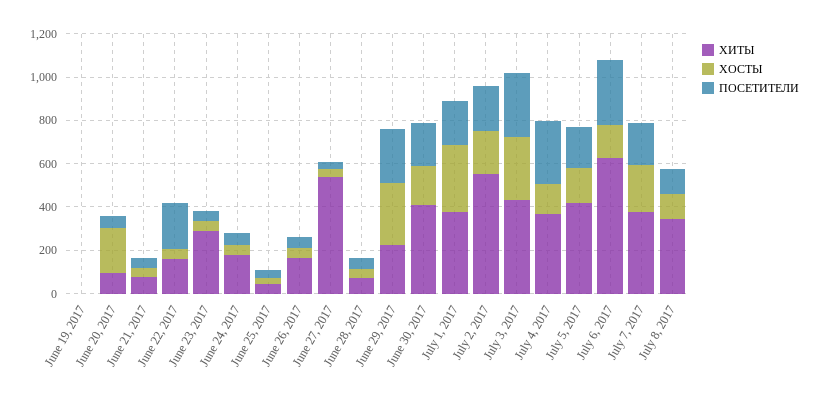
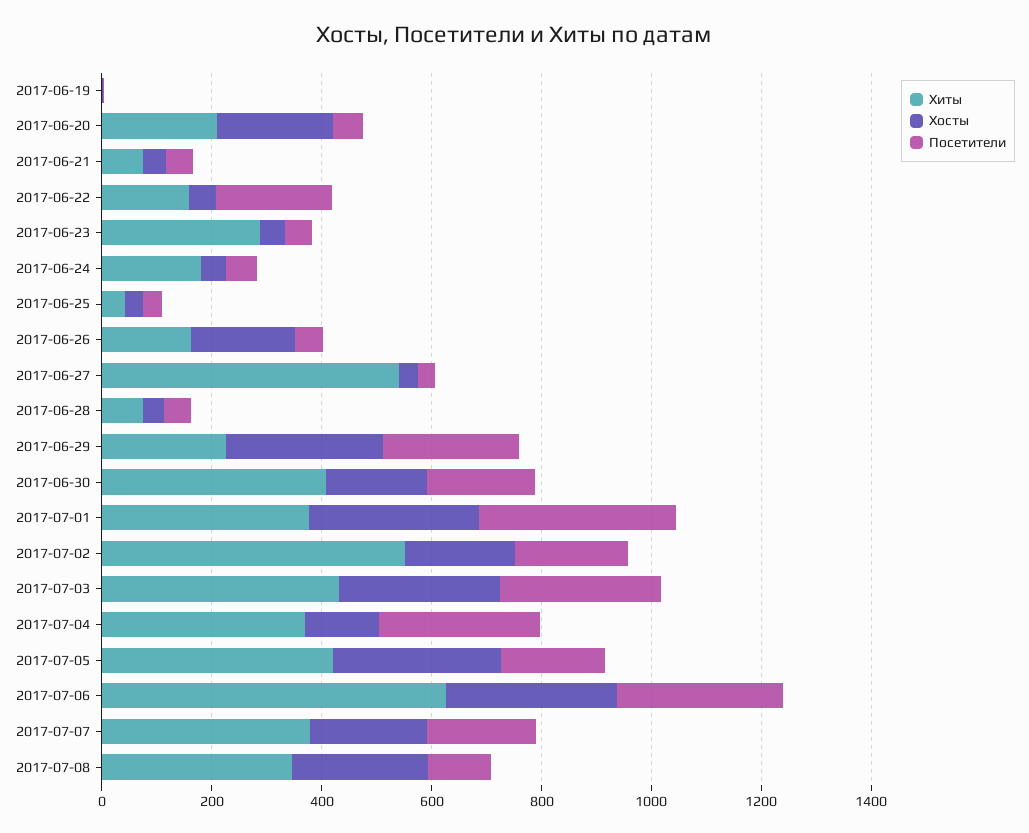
ХИТЫ, June 20, 2017: 100 -> 200
ХОСТЫ, June 26, 2017: 50 -> 200
ПОСЕТИТЕЛИ, July 1, 2017: 200 -> 350
ХОСТЫ, July 5, 2017: 150 -> 300
ХОСТЫ, July 6, 2017: 150 -> 300
ХОСТЫ, July 8, 2017: 100 -> 250

